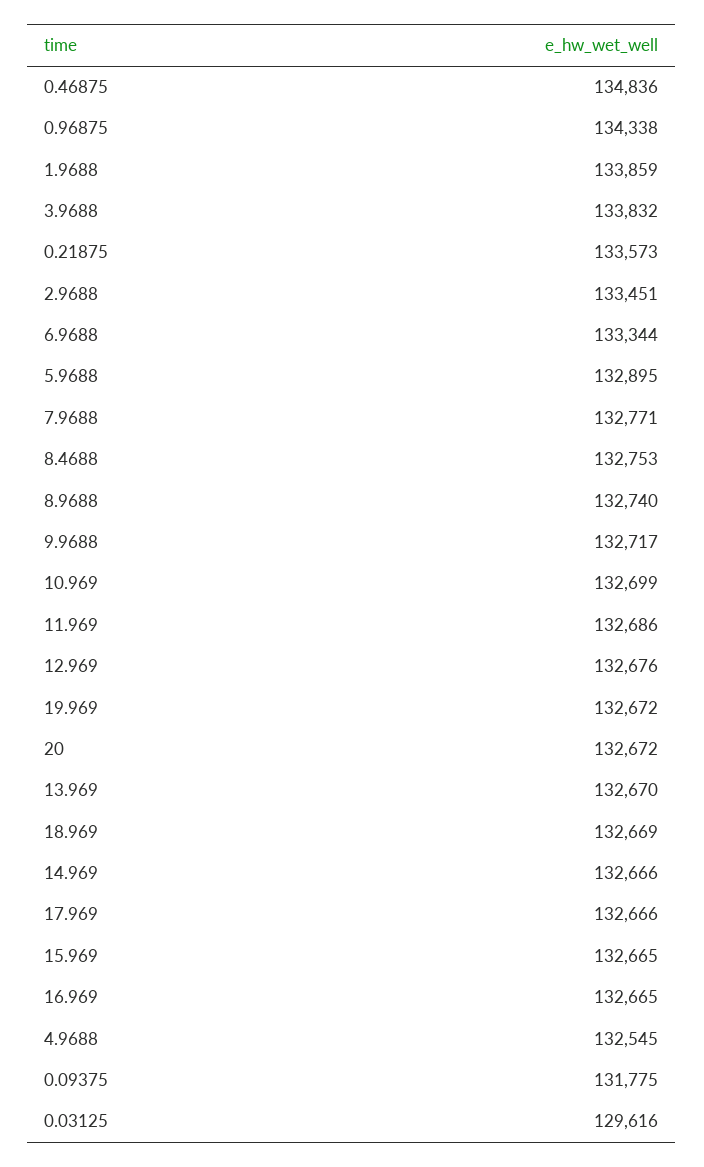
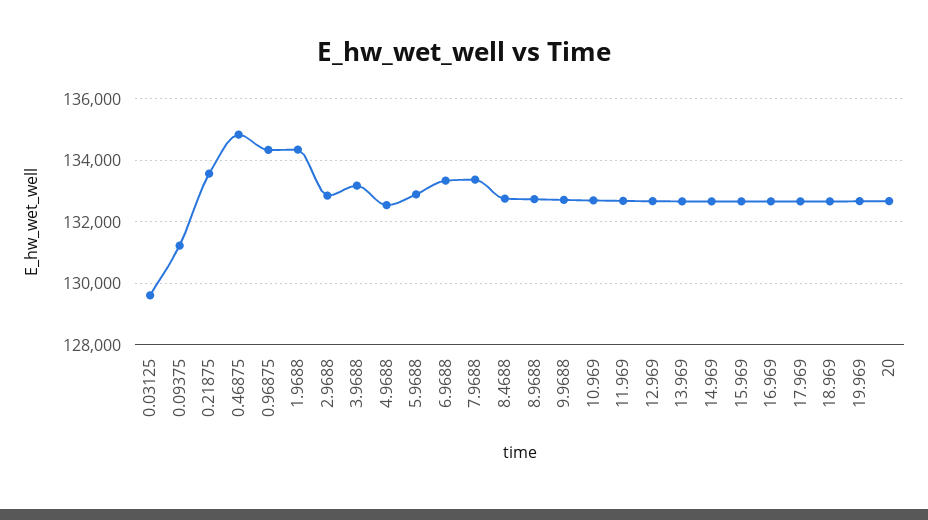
1.9688: 133859 -> 134400
3.9688: 133832 -> 133200
2.9688: 133451 -> 132800
7.9688: 132771 -> 133400
0.09375: 131775 -> 131200

